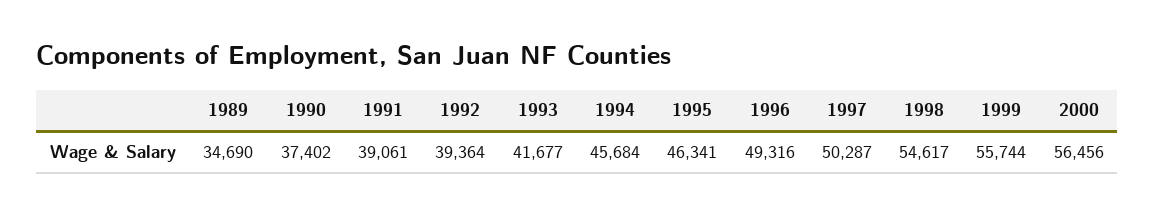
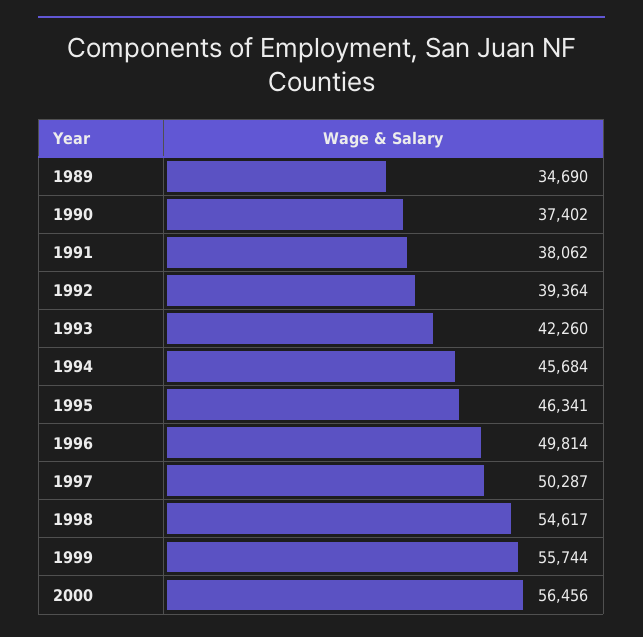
1991: 39061 -> 38062
1993: 41677 -> 42260
1996: 49316 -> 49814

